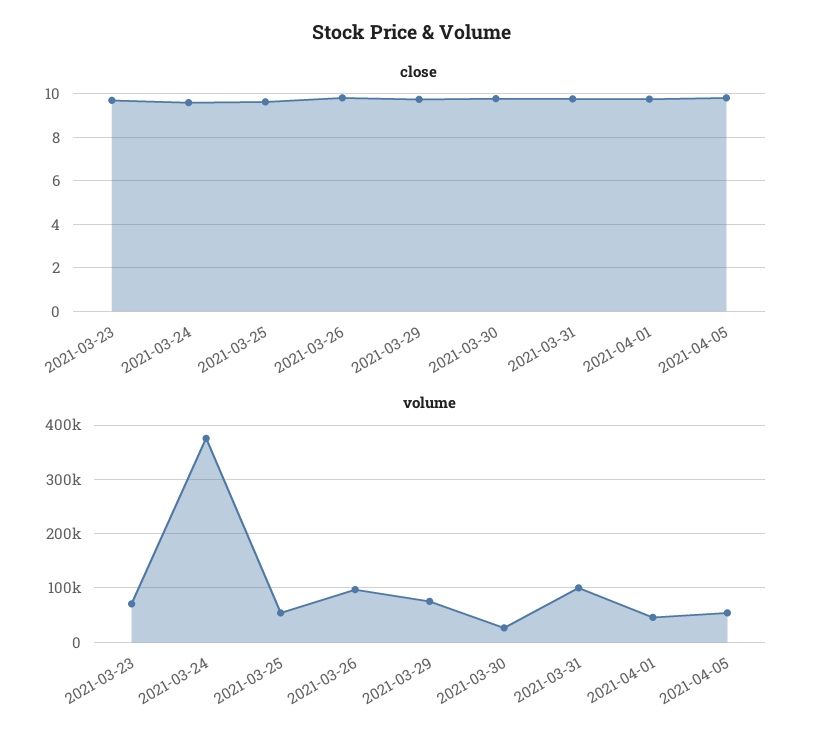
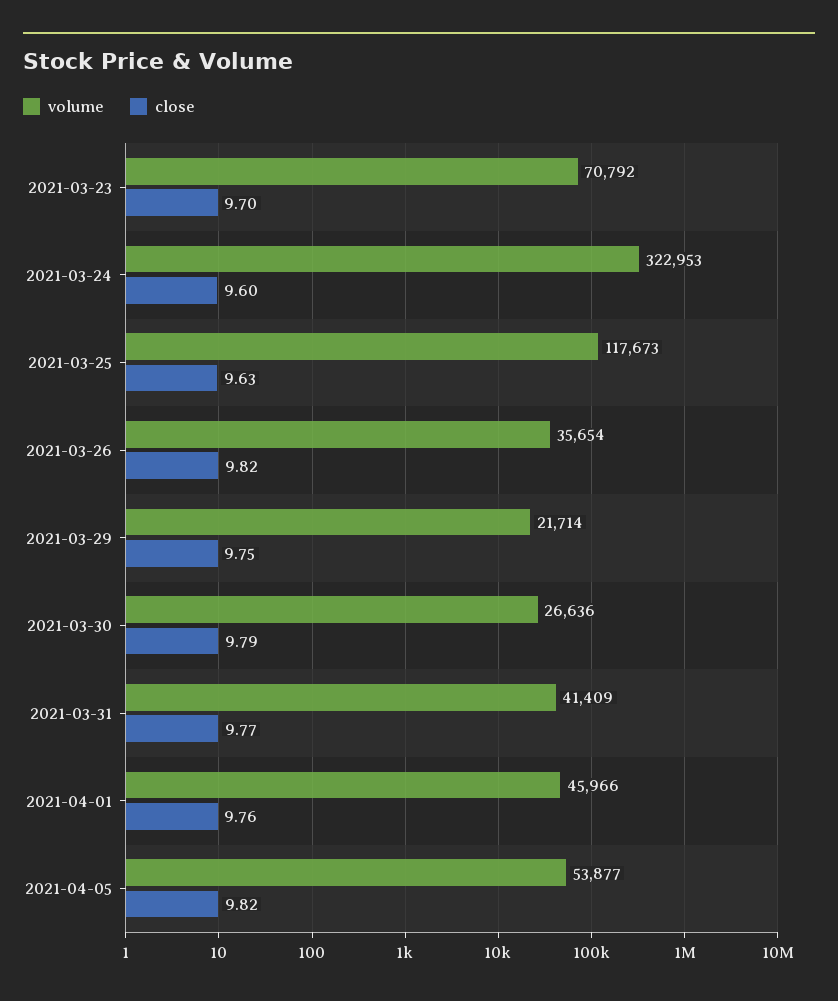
volume, 2021-03-24: 380000 -> 322953
volume, 2021-03-25: 60000 -> 117673
volume, 2021-03-26: 100000 -> 35654
volume, 2021-03-29: 80000 -> 21714
volume, 2021-03-31: 100000 -> 41409

